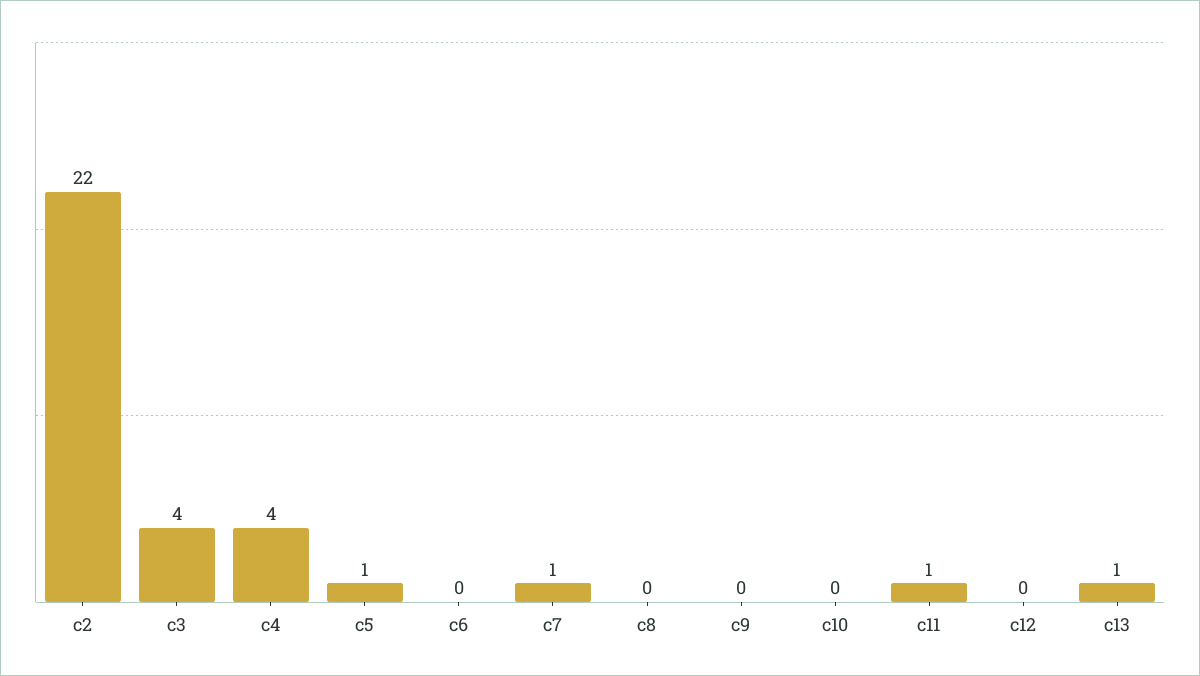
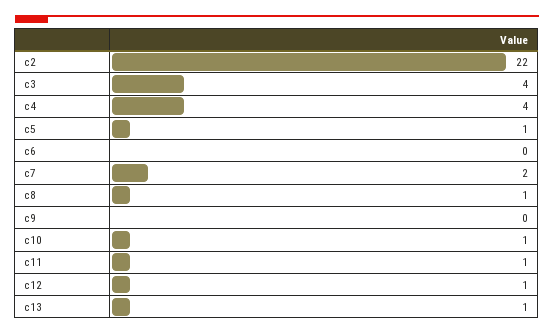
c7: 1 -> 2
c8: 0 -> 1
c10: 0 -> 1
c12: 0 -> 1

